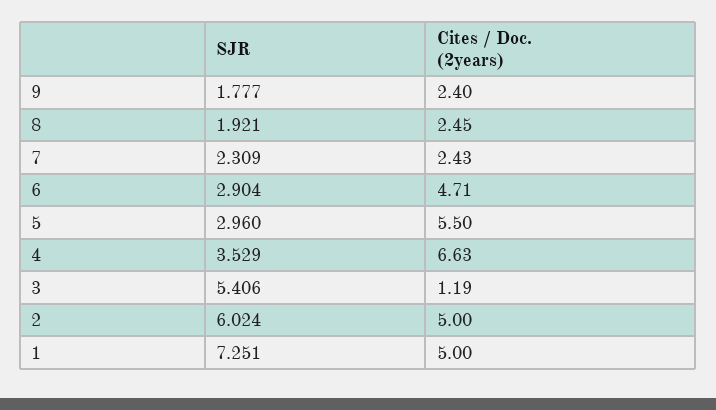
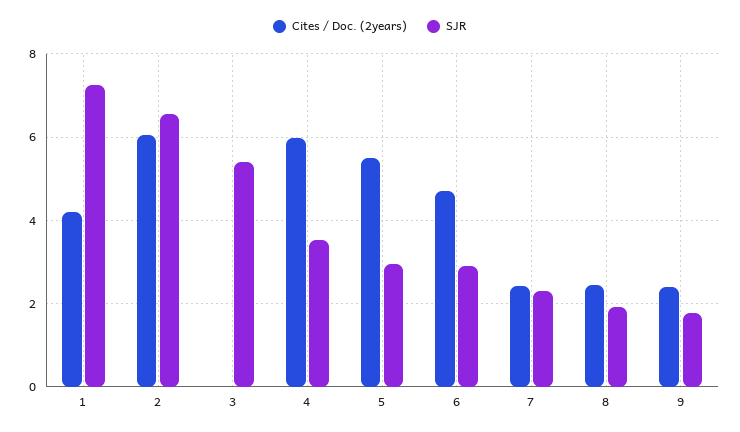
Cites / Doc. (2years), 4: 6.63 -> 6
Cites / Doc. (2years), 3: 1.19 -> 0
SJR, 2: 6.024 -> 6.6
Cites / Doc. (2years), 2: 5 -> 6
Cites / Doc. (2years), 1: 5 -> 4.2

